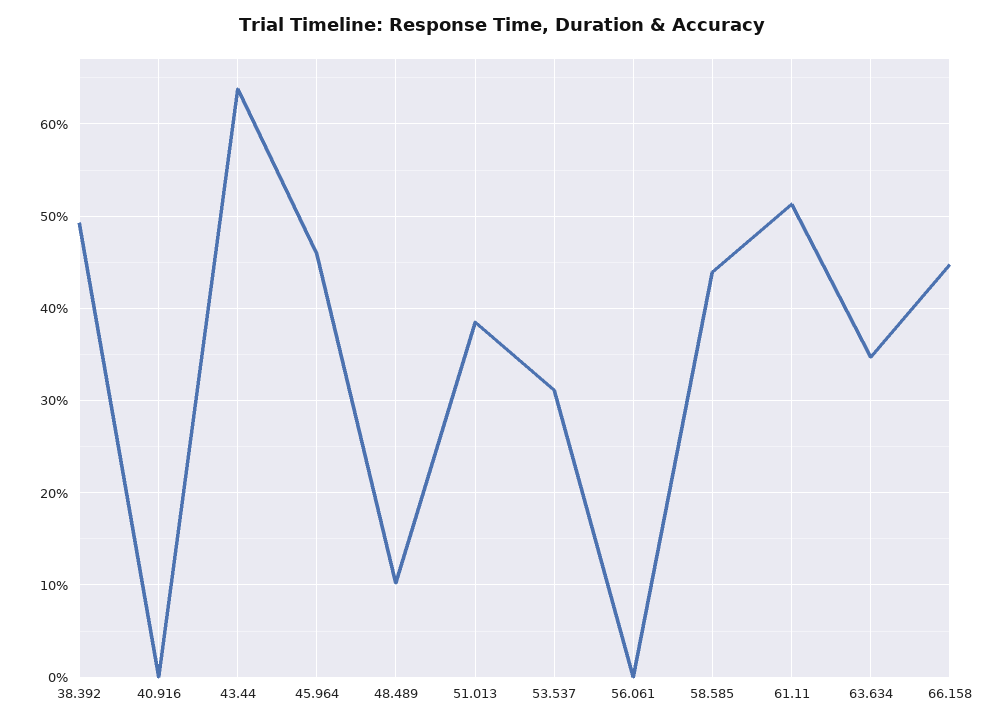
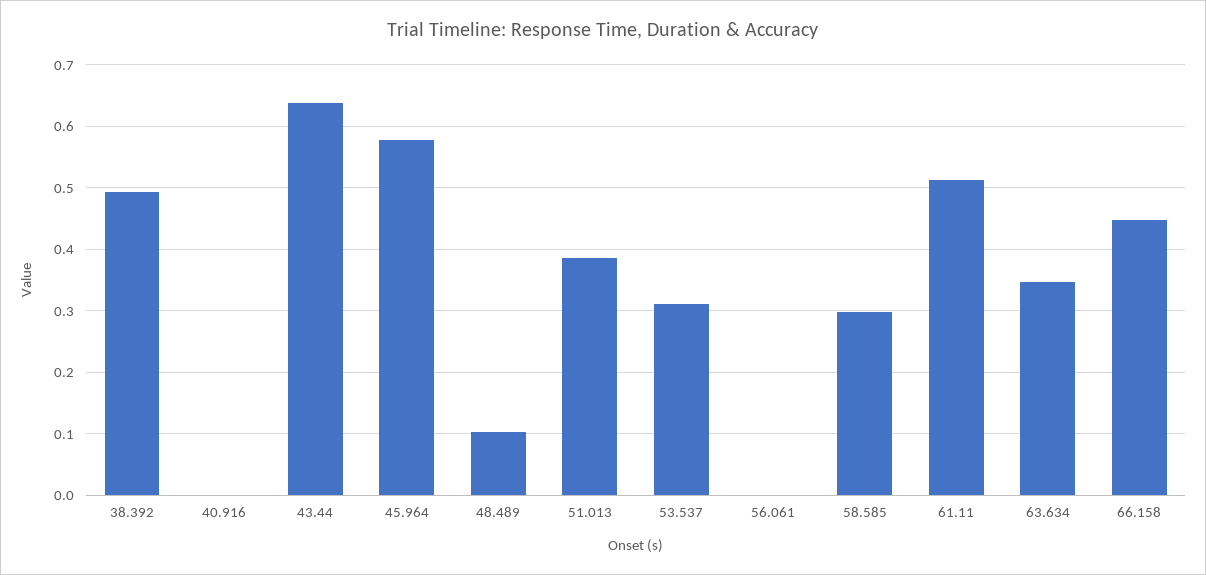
45.964: 0.46 -> 0.58
58.585: 0.44 -> 0.3

